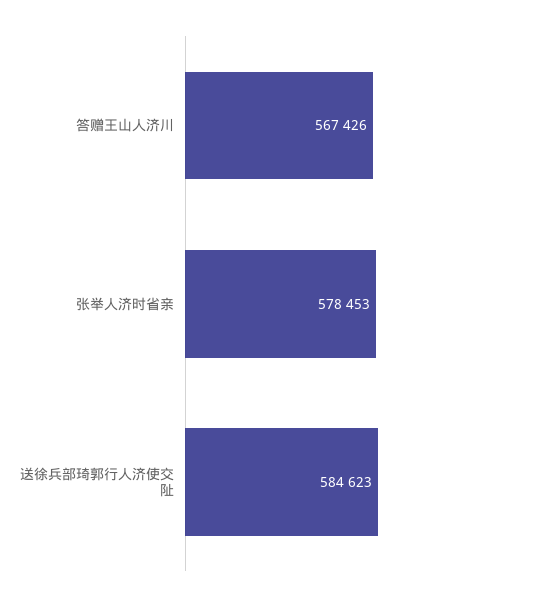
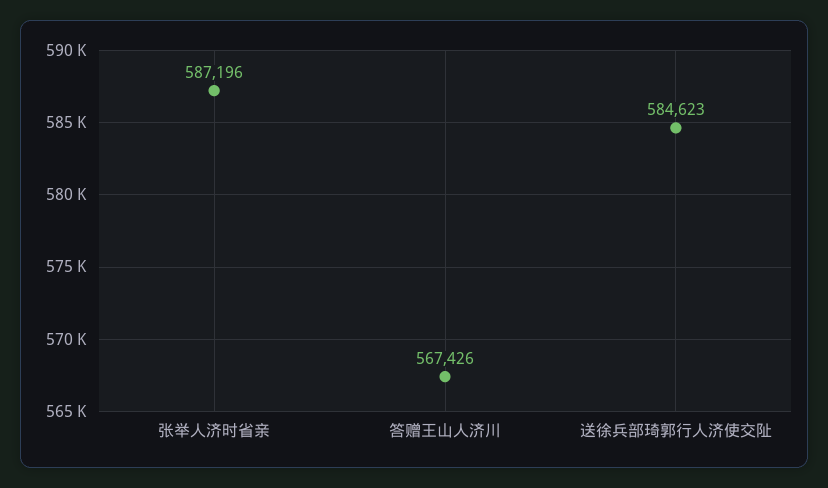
张举人济时省亲: 578453 -> 587196

